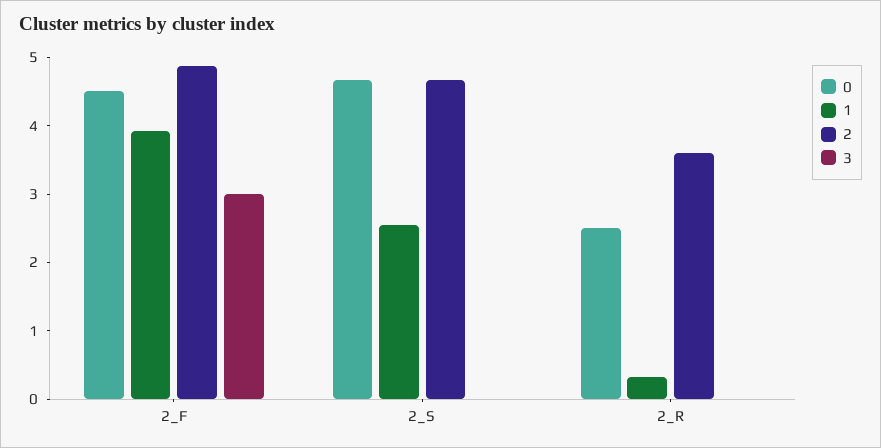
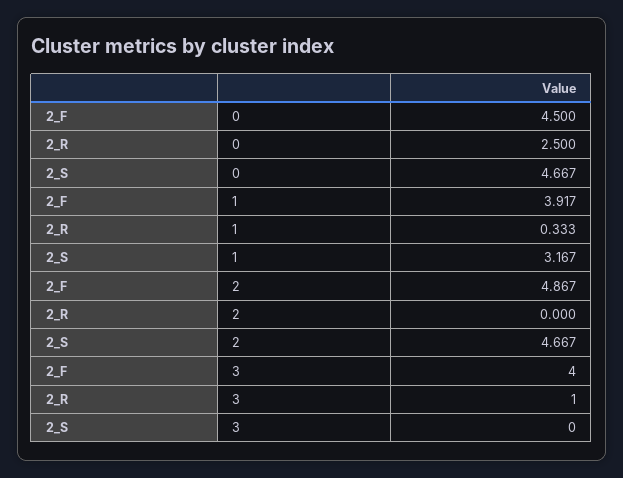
3, 2_F: 3 -> 4
1, 2_S: 2.6 -> 3.167
2, 2_R: 3.6 -> 0
3, 2_R: 0 -> 1

